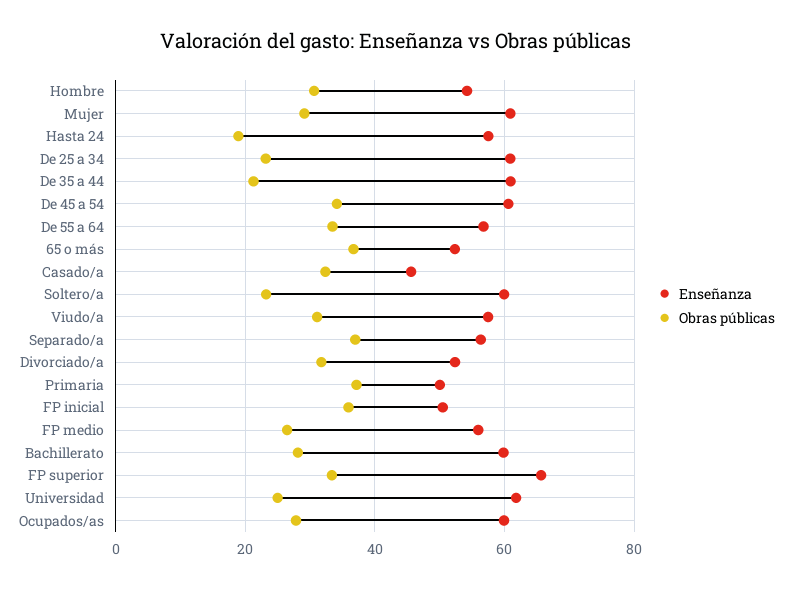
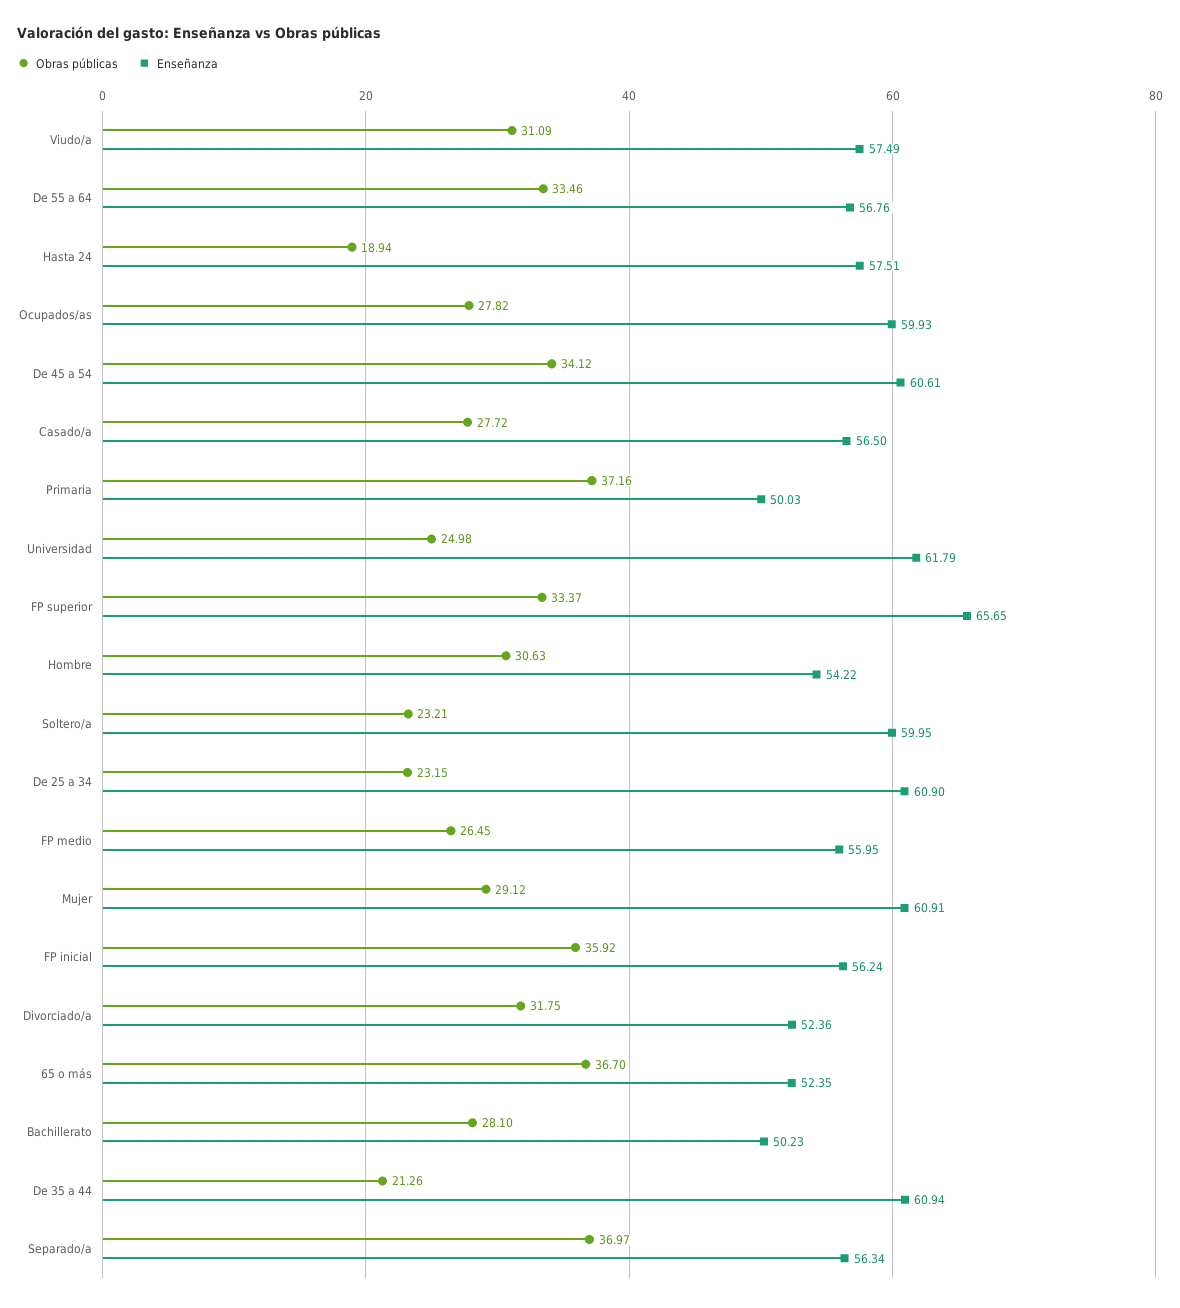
Enseñanza, Casado/a: 46 -> 56.5
Obras públicas, Casado/a: 32 -> 27.72
Enseñanza, FP inicial: 50 -> 56.24
Enseñanza, Bachillerato: 60 -> 50.23

